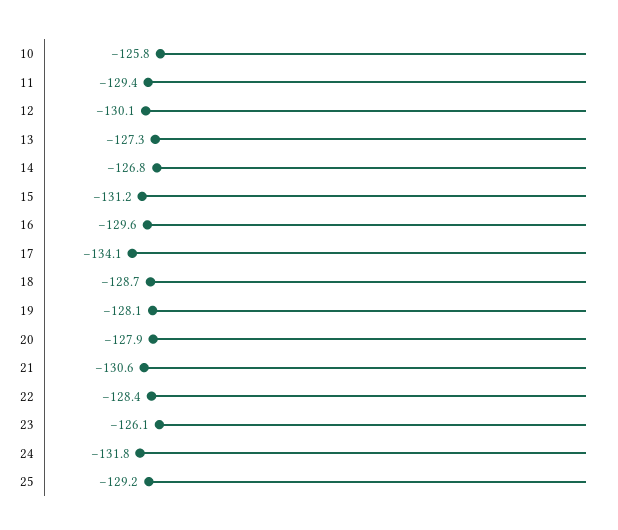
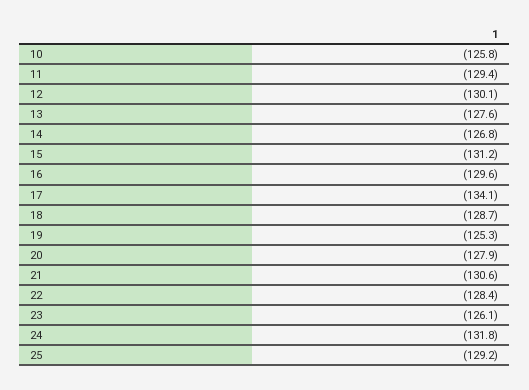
13: -127.3 -> -127.6
19: -128.1 -> -125.3

